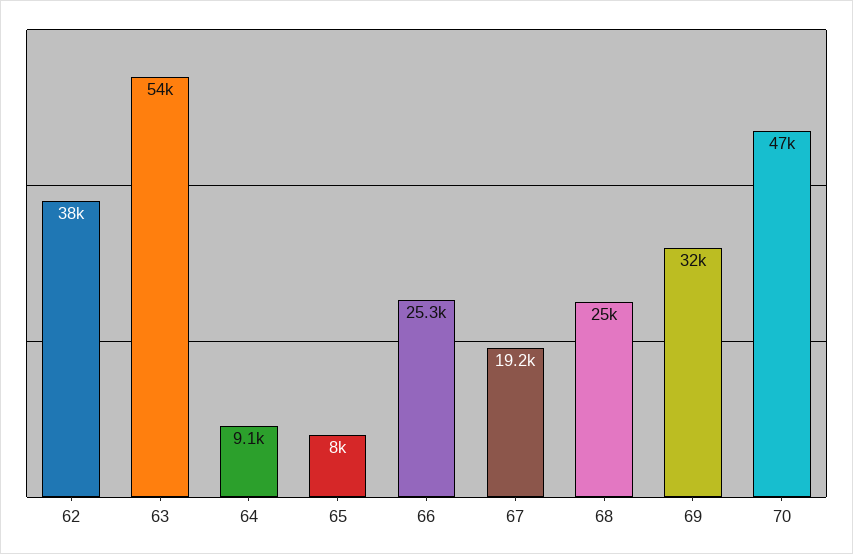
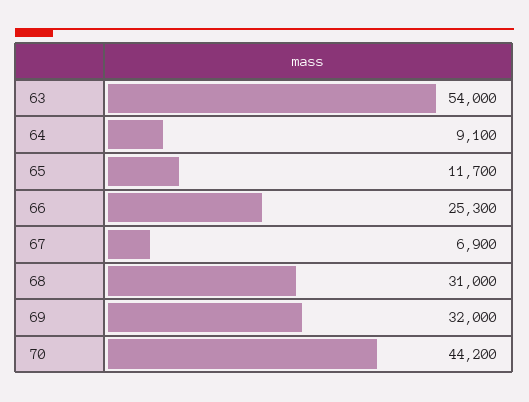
62: 38000 -> none
65: 8000 -> 11700
67: 19200 -> 6900
68: 25000 -> 31000
70: 47000 -> 44200

